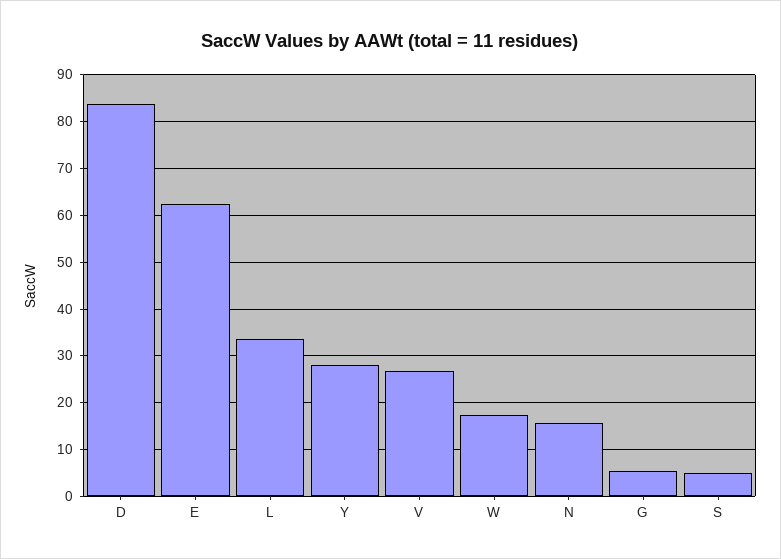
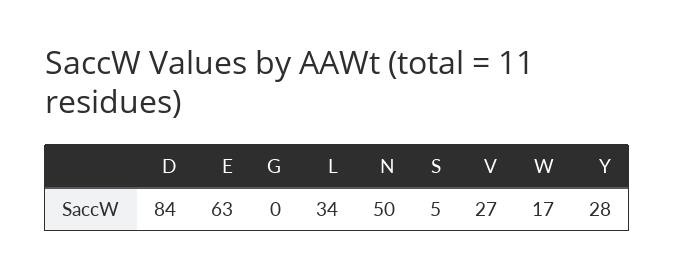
N: 16 -> 50
G: 6 -> 0

